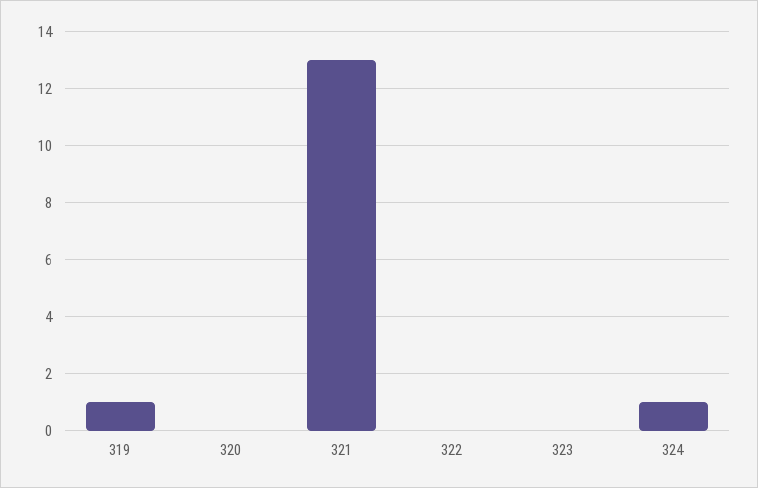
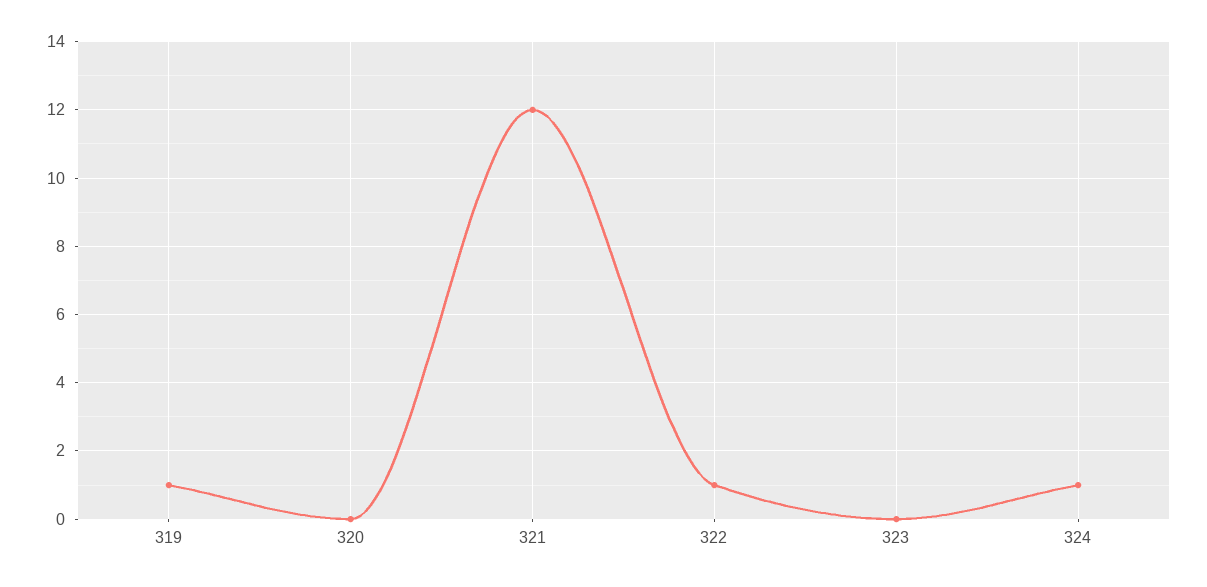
321: 13 -> 12
322: 0 -> 1

